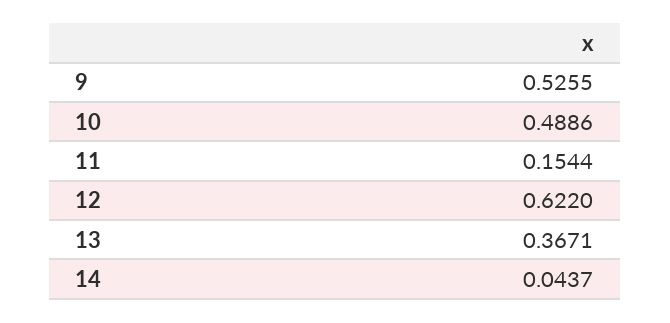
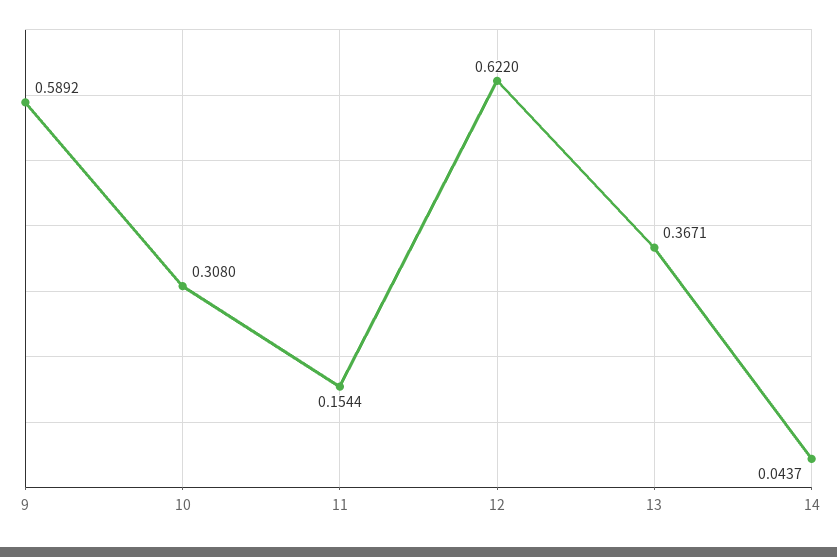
9: 0.5255 -> 0.5892
10: 0.4886 -> 0.308

